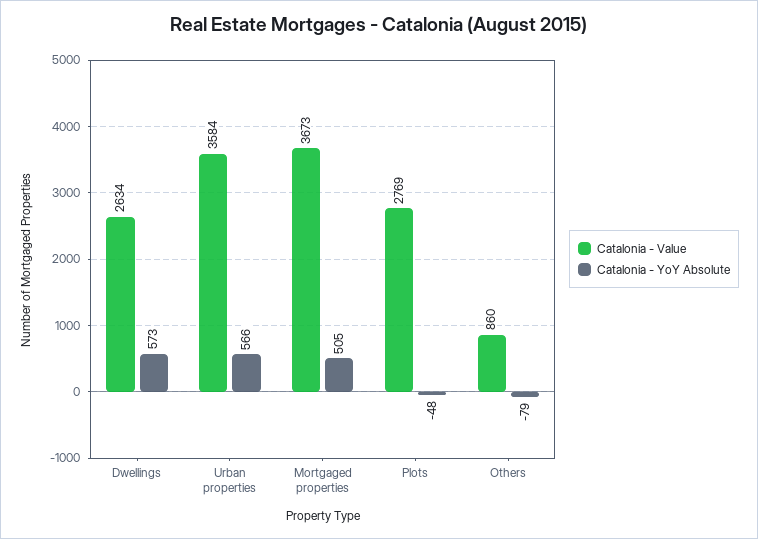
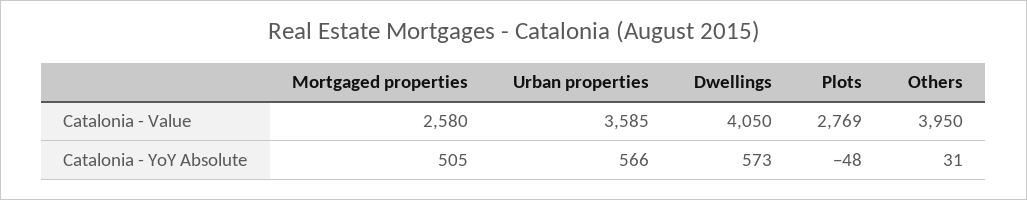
Catalonia - Value, Dwellings: 2634 -> 4050
Catalonia - Value, Urban properties: 3584 -> 3585
Catalonia - Value, Mortgaged properties: 3673 -> 2580
Catalonia - Value, Others: 860 -> 3950
Catalonia - YoY Absolute, Others: -79 -> 31

